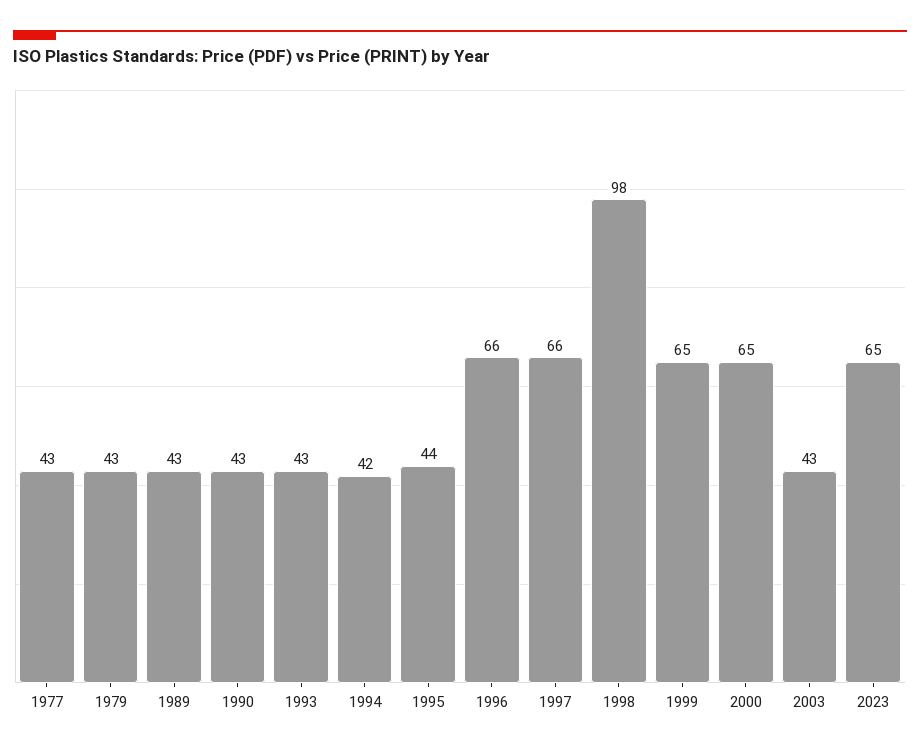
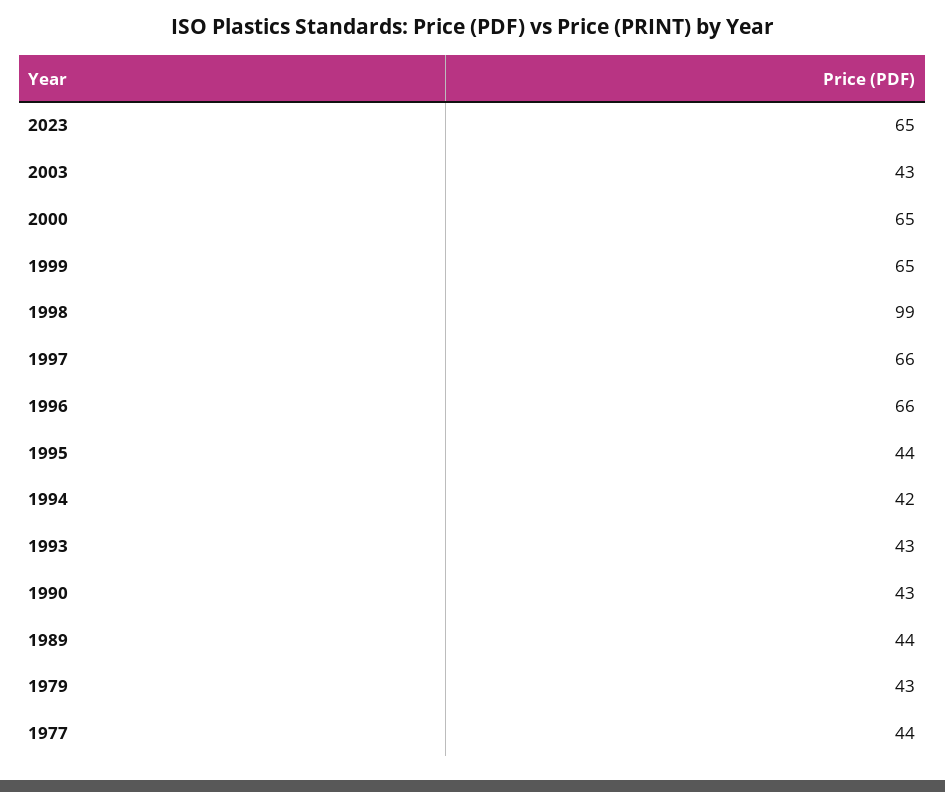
1977: 43 -> 44
1989: 43 -> 44
1998: 98 -> 99

